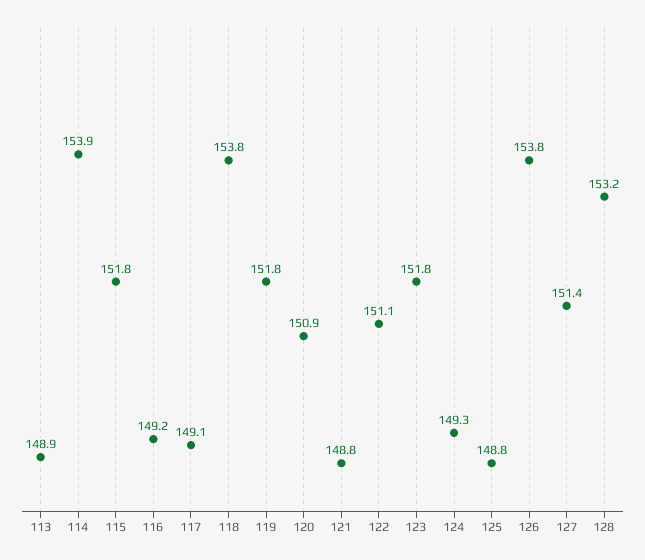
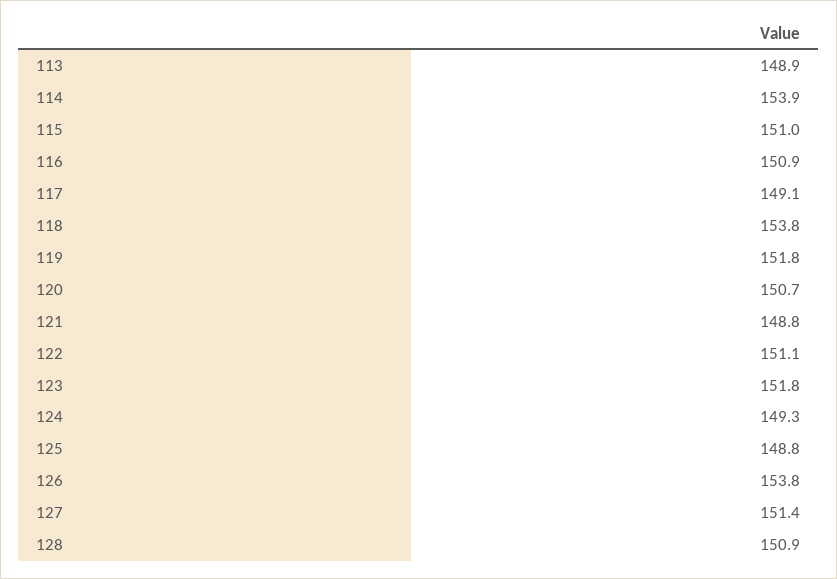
115: 151.8 -> 151
116: 149.2 -> 150.9
120: 150.9 -> 150.7
128: 153.2 -> 150.9

